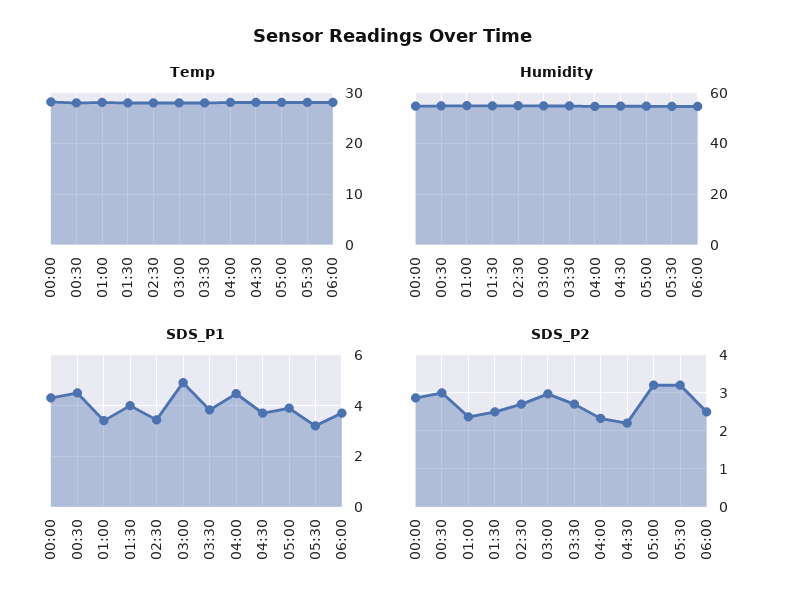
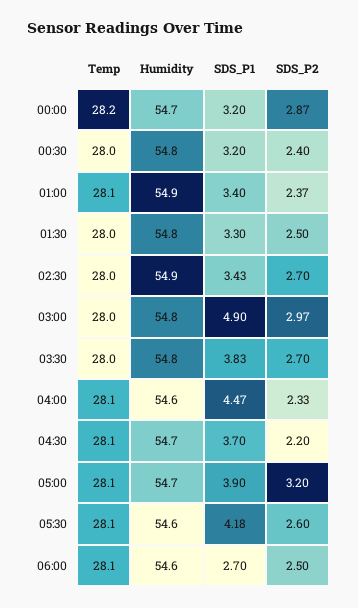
SDS_P1, 00:00: 4.25 -> 3.2
SDS_P1, 00:30: 4.5 -> 3.2
SDS_P1, 01:30: 4 -> 3.3
SDS_P1, 05:30: 3.25 -> 4.18
SDS_P1, 06:00: 3.75 -> 2.7
SDS_P2, 00:30: 3 -> 2.4
SDS_P2, 05:30: 3.2 -> 2.6

